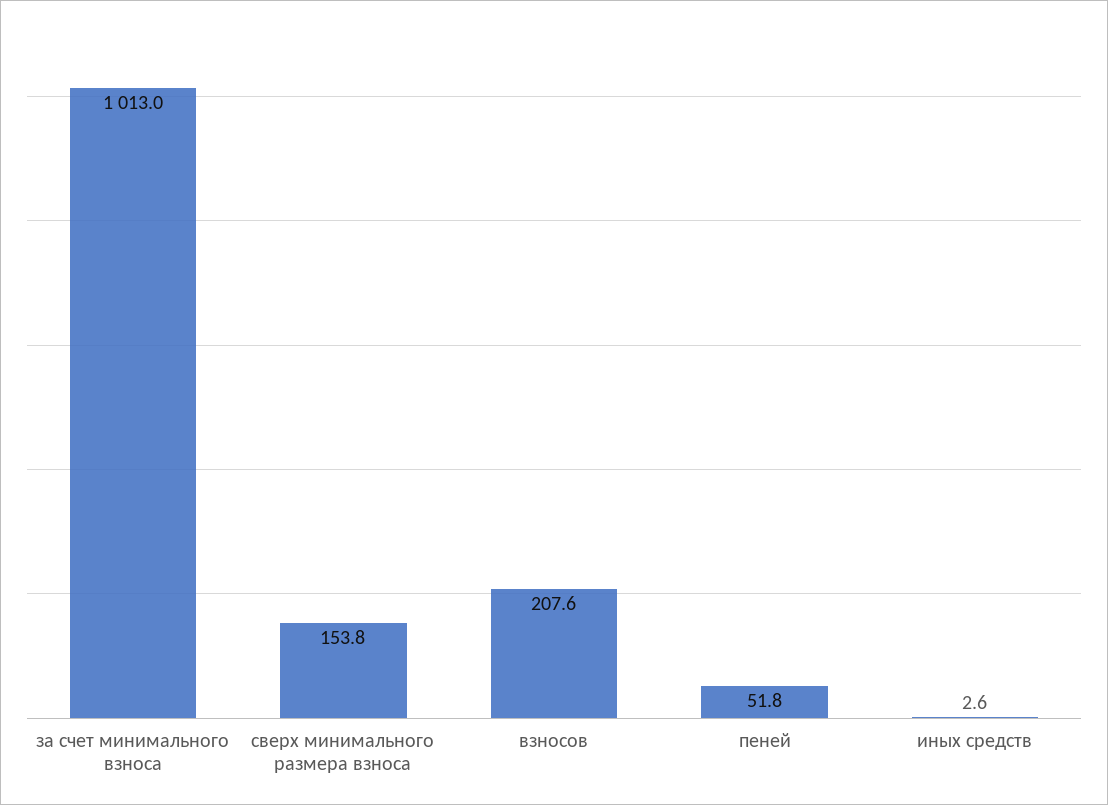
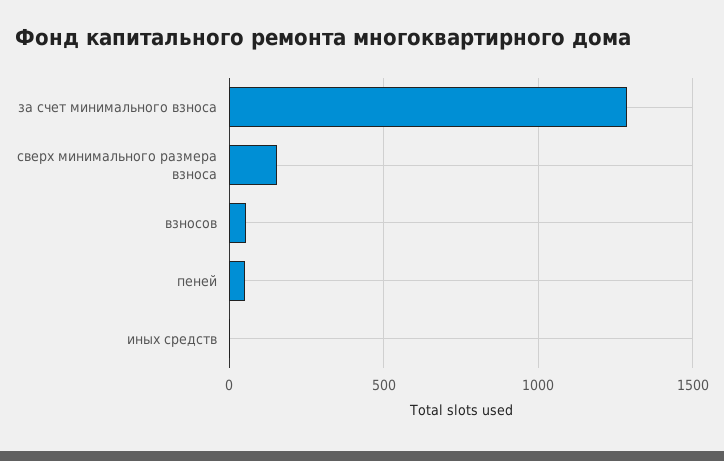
за счет минимального взноса: 1013 -> 1300
взносов: 207.6 -> 50

